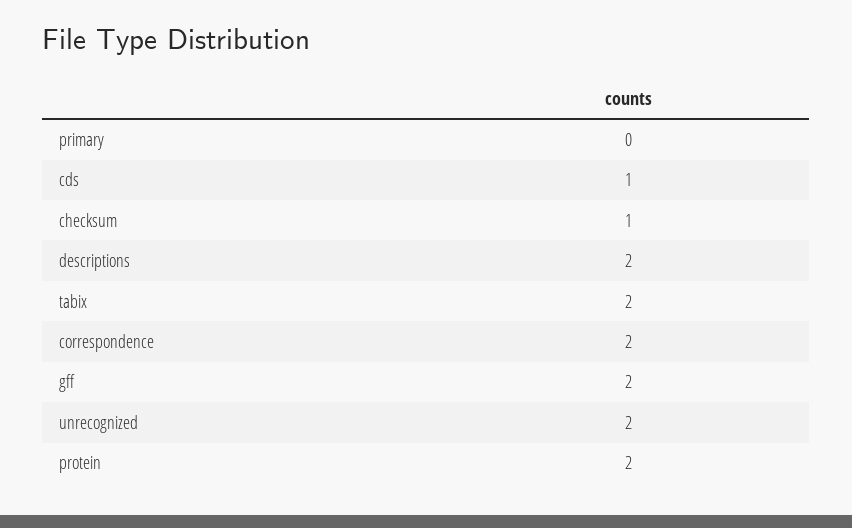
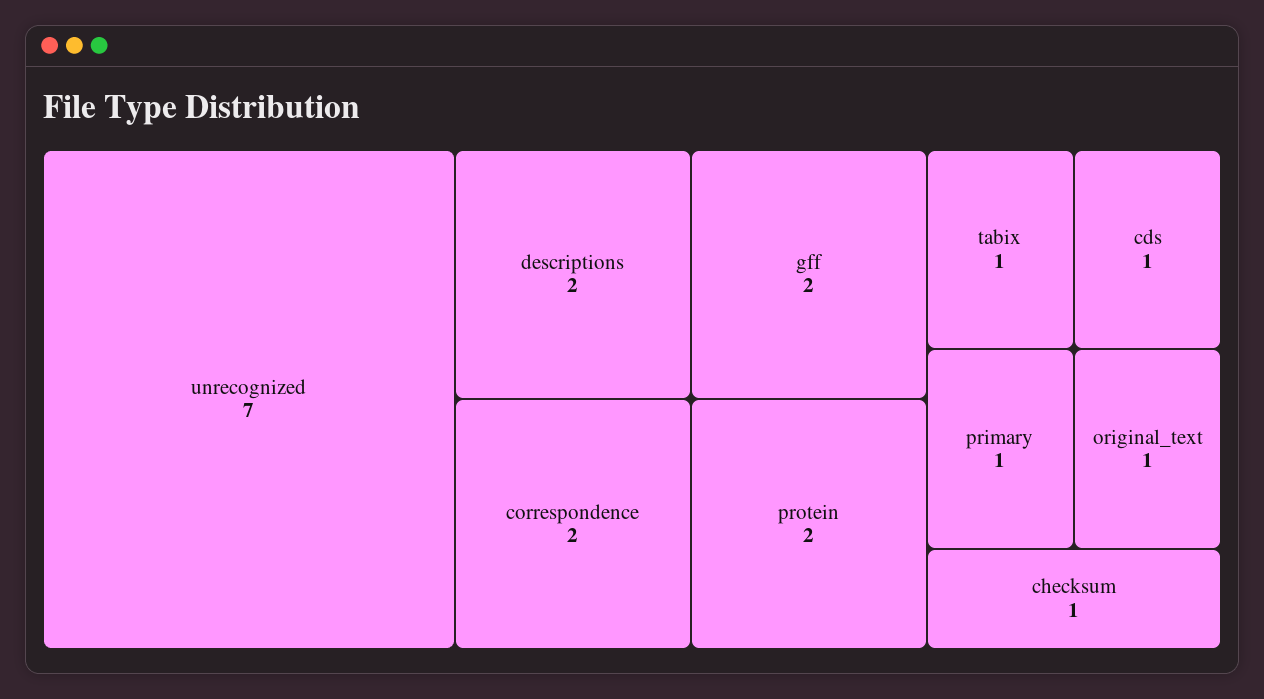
primary: 0 -> 1
tabix: 2 -> 1
unrecognized: 2 -> 7
original_text: none -> 1

